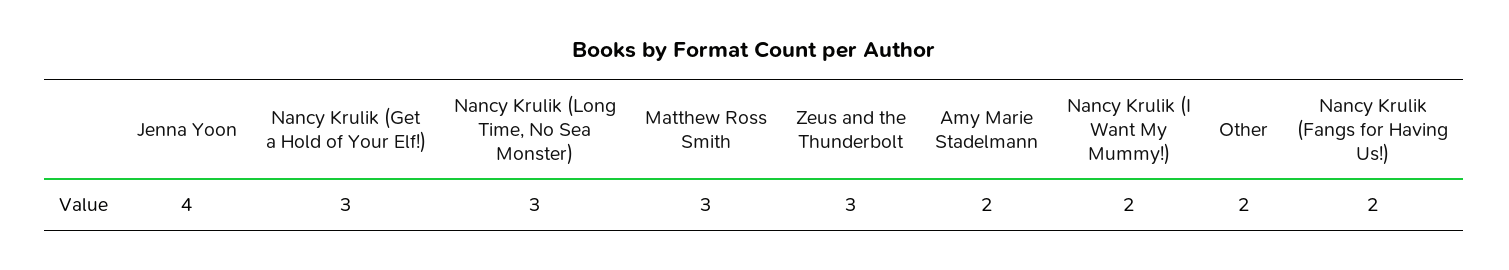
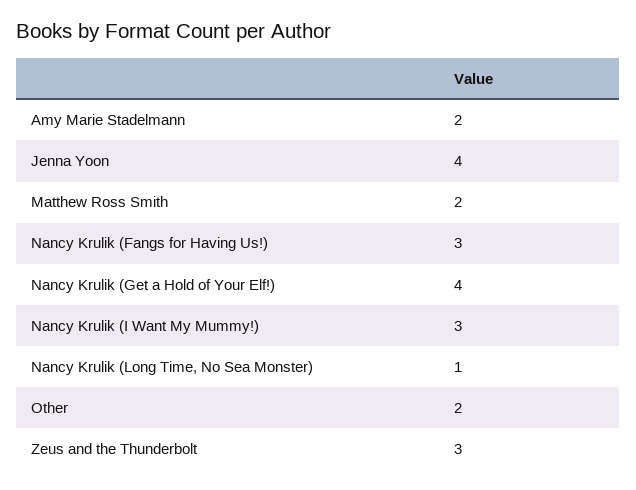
Nancy Krulik (Get a Hold of Your Elf!): 3 -> 4
Nancy Krulik (Long Time, No Sea Monster): 3 -> 1
Matthew Ross Smith: 3 -> 2
Nancy Krulik (I Want My Mummy!): 2 -> 3
Nancy Krulik (Fangs for Having Us!): 2 -> 3

